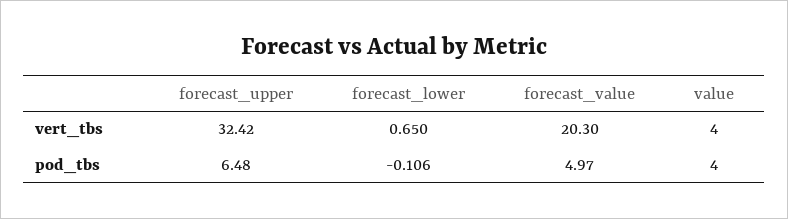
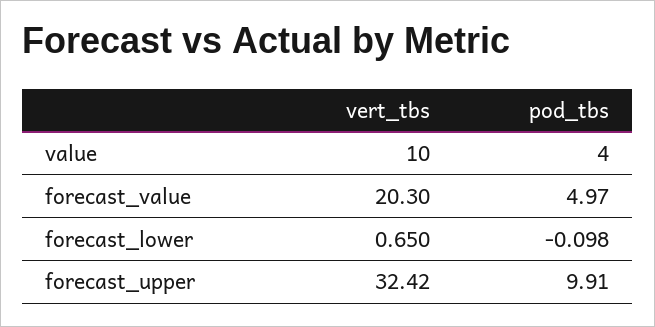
value, vert_tbs: 4 -> 10
forecast_upper, pod_tbs: 6.48 -> 9.91
forecast_lower, pod_tbs: -0.106 -> -0.098

